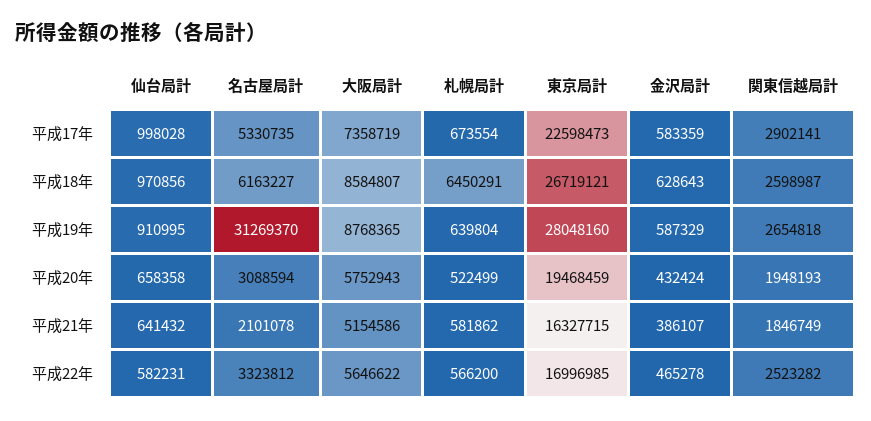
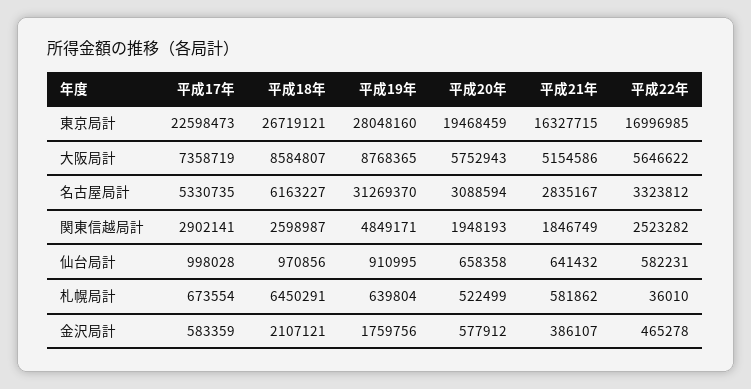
金沢局計, 平成18年: 628643 -> 2107121
金沢局計, 平成19年: 587329 -> 1759756
関東信越局計, 平成19年: 2654818 -> 4849171
金沢局計, 平成20年: 432424 -> 577912
名古屋局計, 平成21年: 2101078 -> 2835167
札幌局計, 平成22年: 566200 -> 36010

